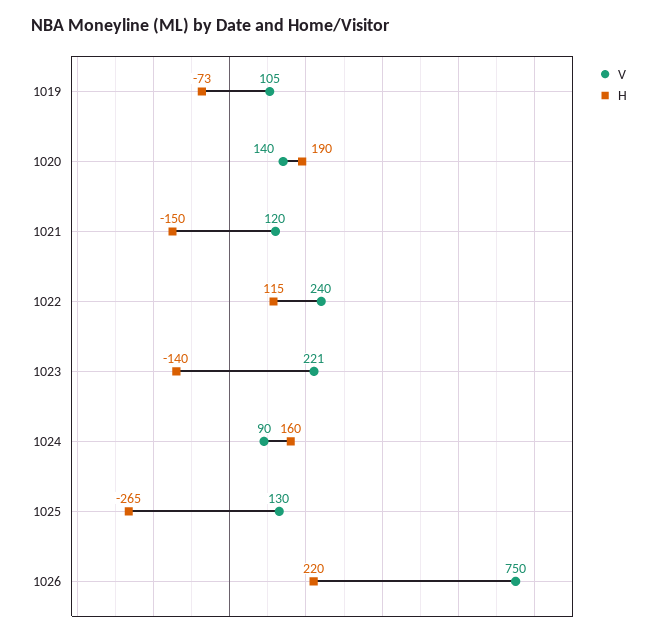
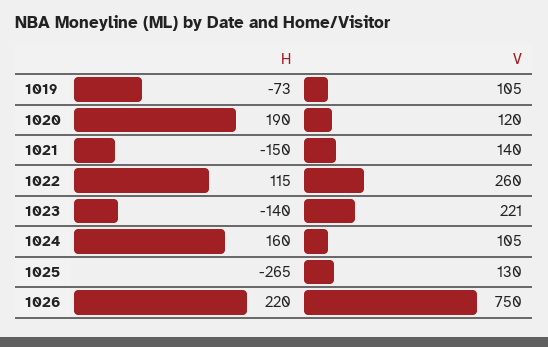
V, 1020: 140 -> 120
V, 1021: 120 -> 140
V, 1022: 240 -> 260
V, 1024: 90 -> 105

